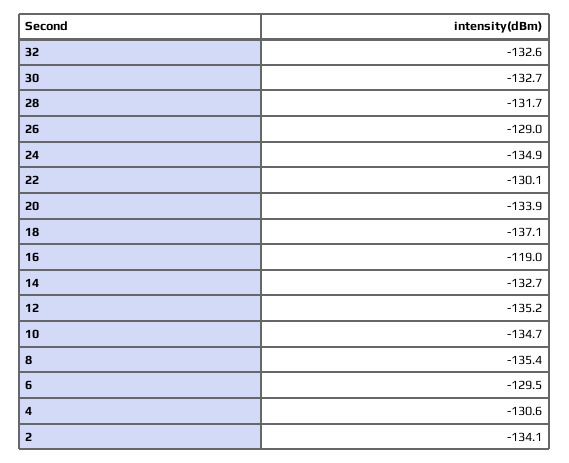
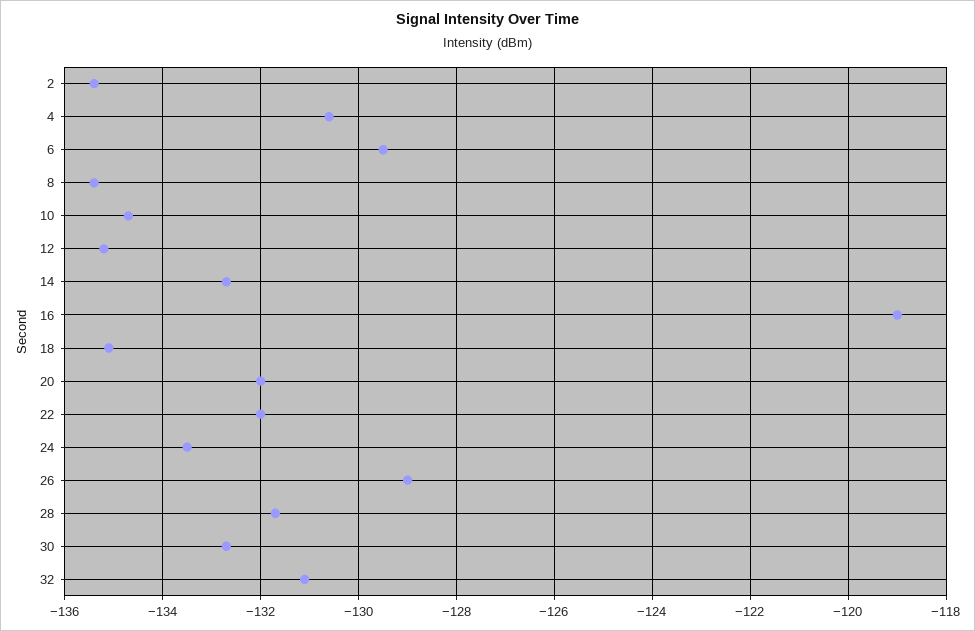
32: -132.6 -> -131
24: -134.9 -> -133.5
22: -130.1 -> -132
20: -133.9 -> -132
18: -137.1 -> -135
2: -134.1 -> -135.5

